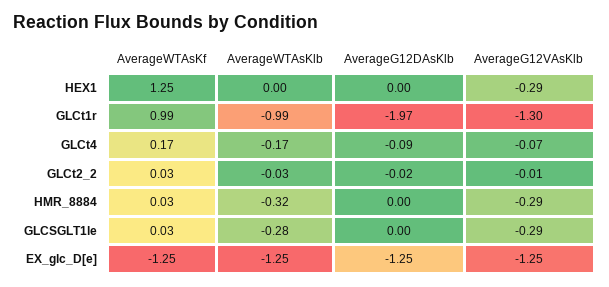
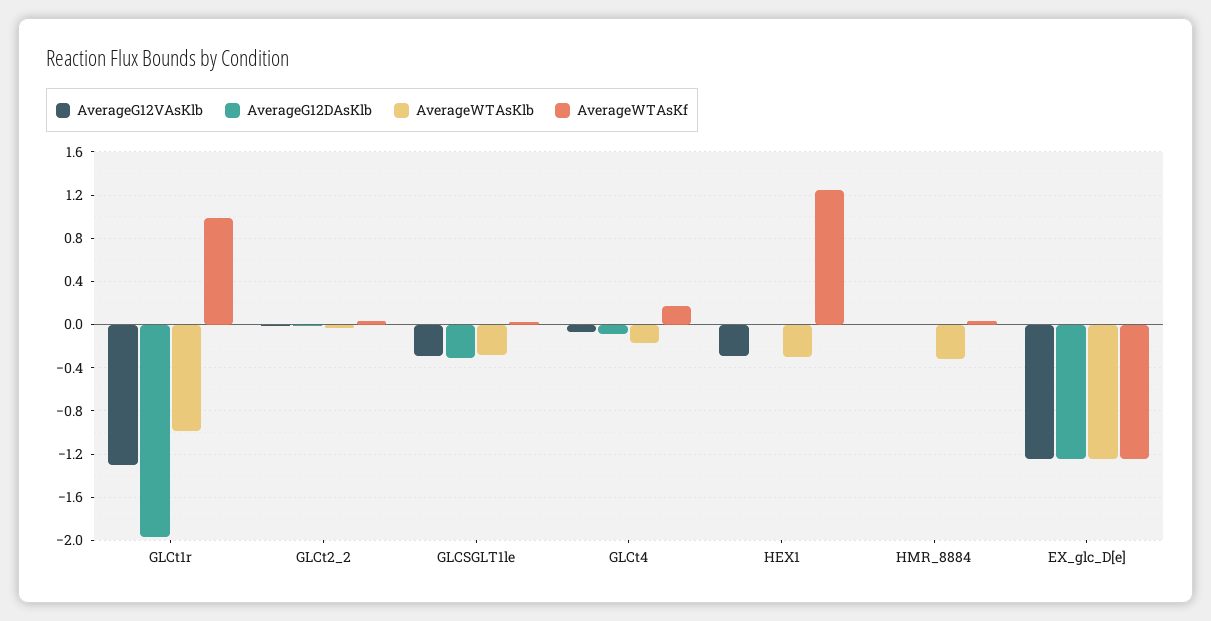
AverageWTAsKlb, HEX1: 0 -> -0.3
AverageG12VAsKlb, HMR_8884: -0.29 -> 0
AverageG12DAsKlb, GLCSGLT1le: 0 -> -0.3

